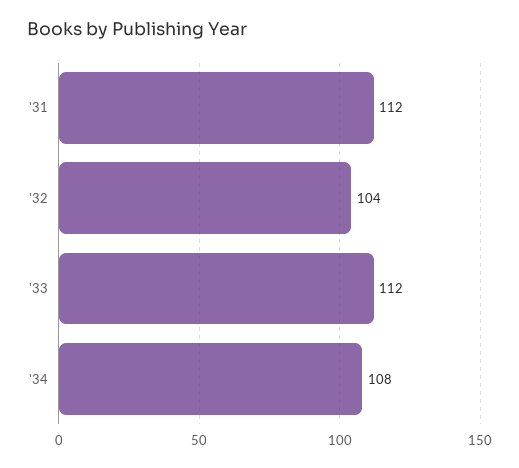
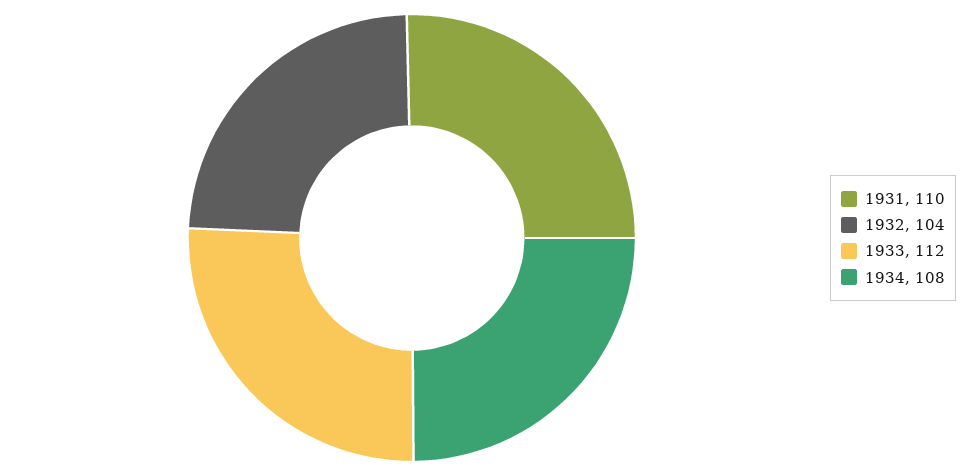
'31: 112 -> 110

